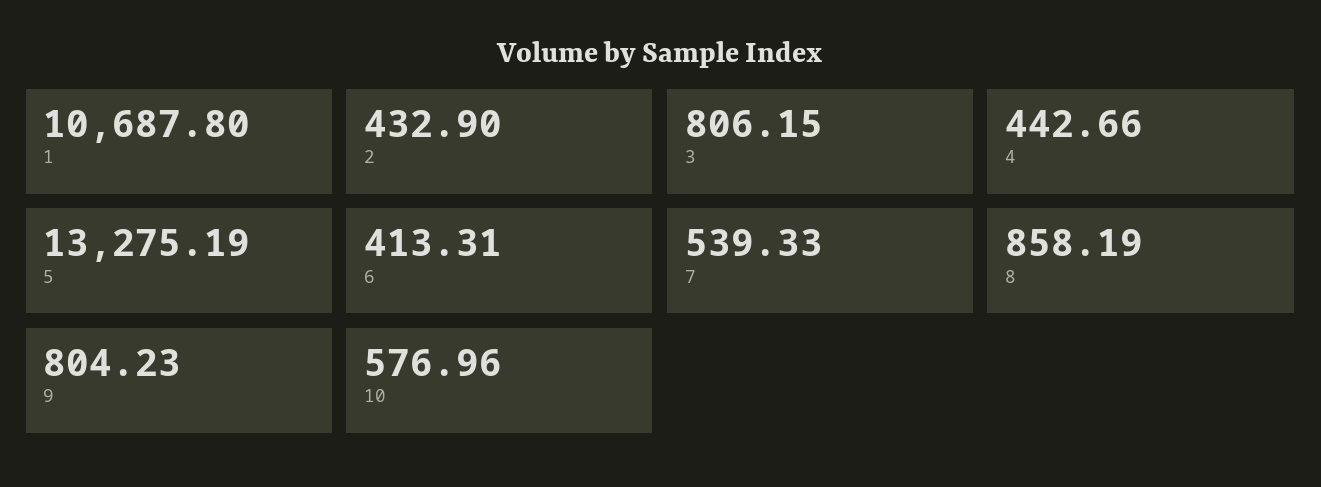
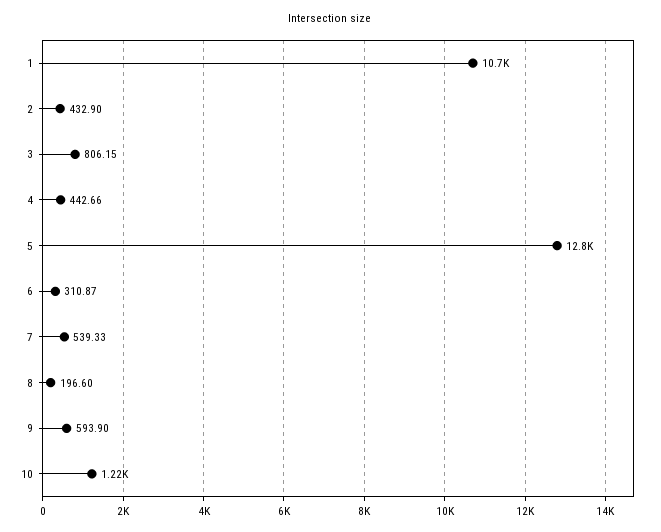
5: 13275.19 -> 12800
6: 413.31 -> 310.87
8: 858.19 -> 196.6
9: 804.23 -> 593.9
10: 576.96 -> 1220

